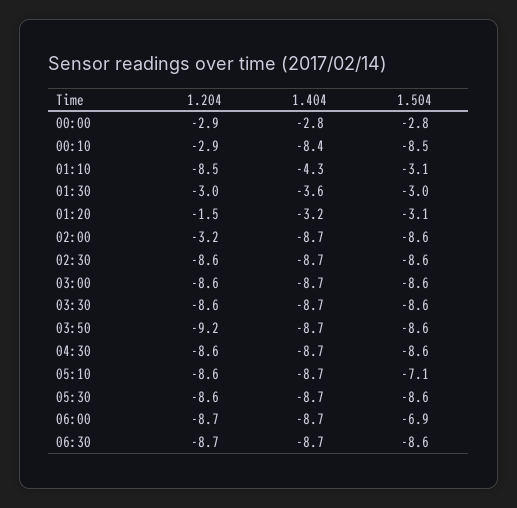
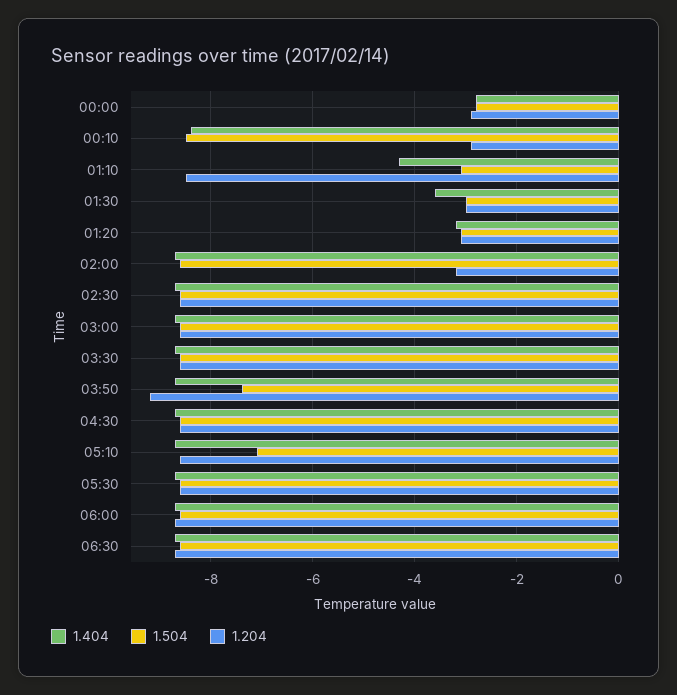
1.204, 01:20: -1.5 -> -3
1.504, 03:50: -8.6 -> -7.5
1.504, 06:00: -6.9 -> -8.5

